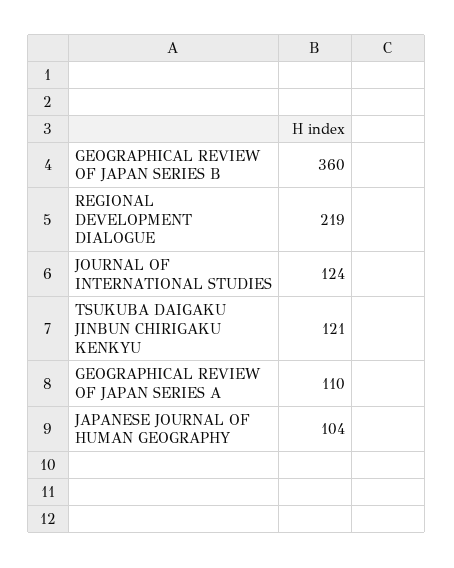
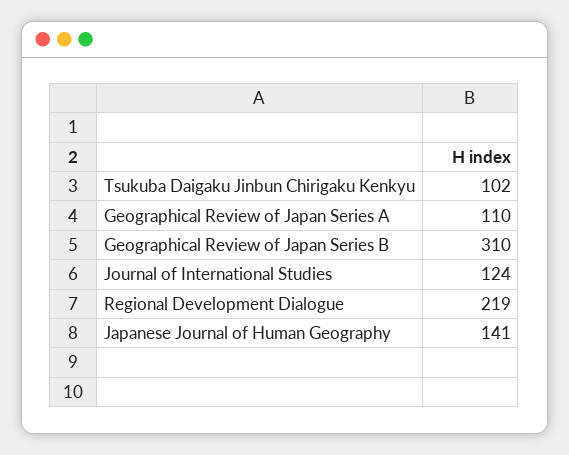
GEOGRAPHICAL REVIEW OF JAPAN SERIES B: 360 -> 310
TSUKUBA DAIGAKU JINBUN CHIRIGAKU KENKYU: 121 -> 102
JAPANESE JOURNAL OF HUMAN GEOGRAPHY: 104 -> 141

